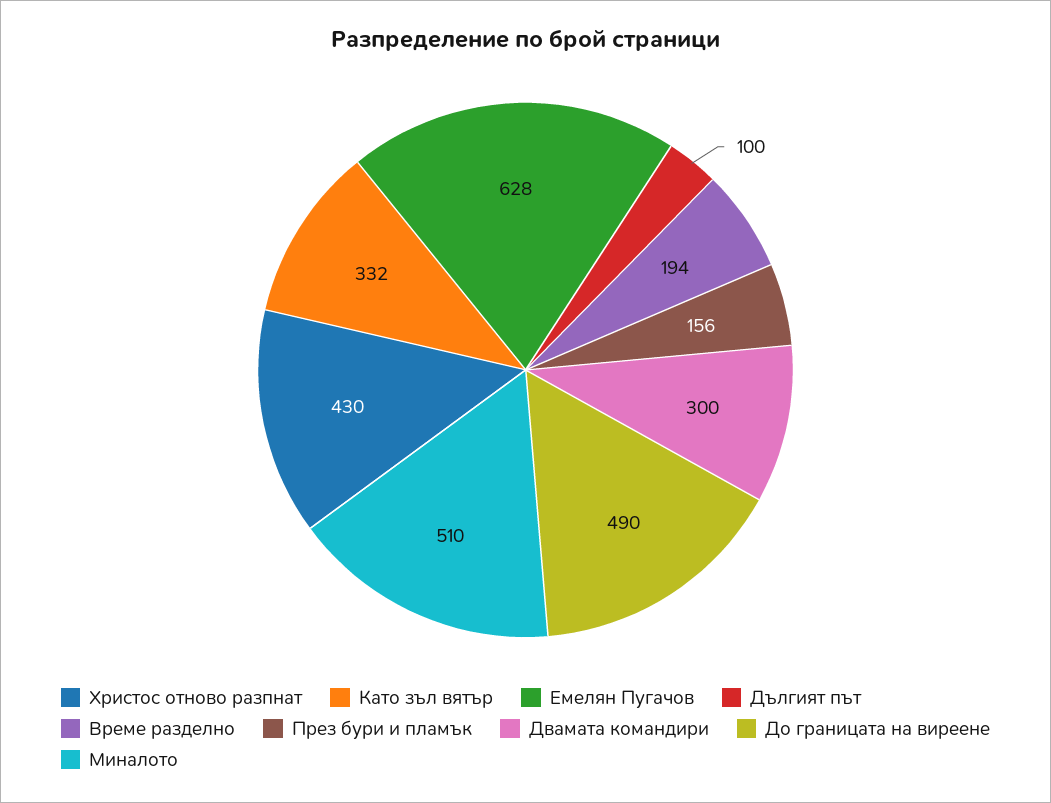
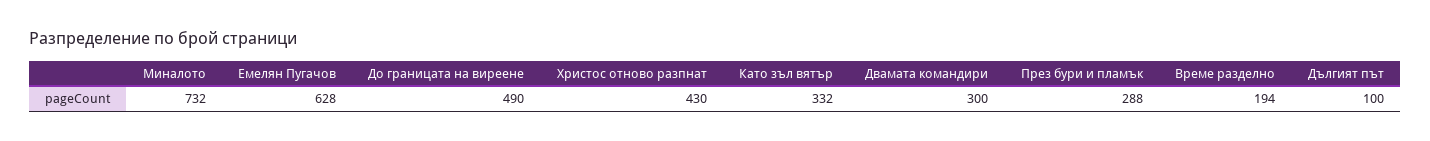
През бури и пламък: 156 -> 288
Миналото: 510 -> 732

